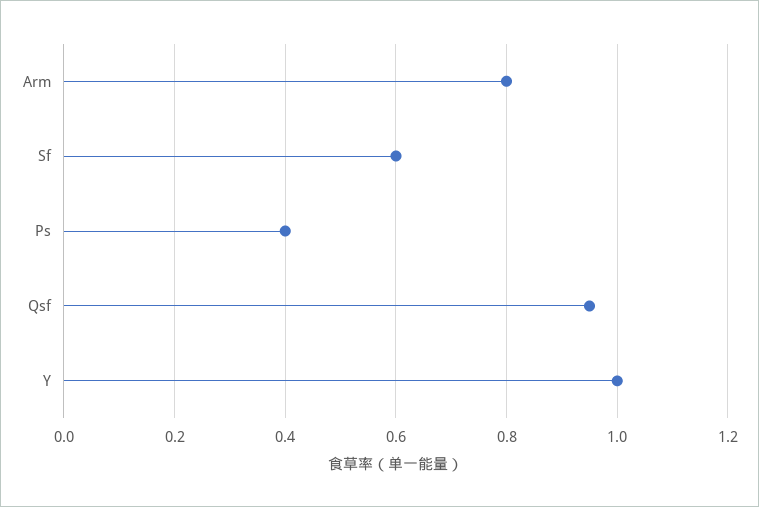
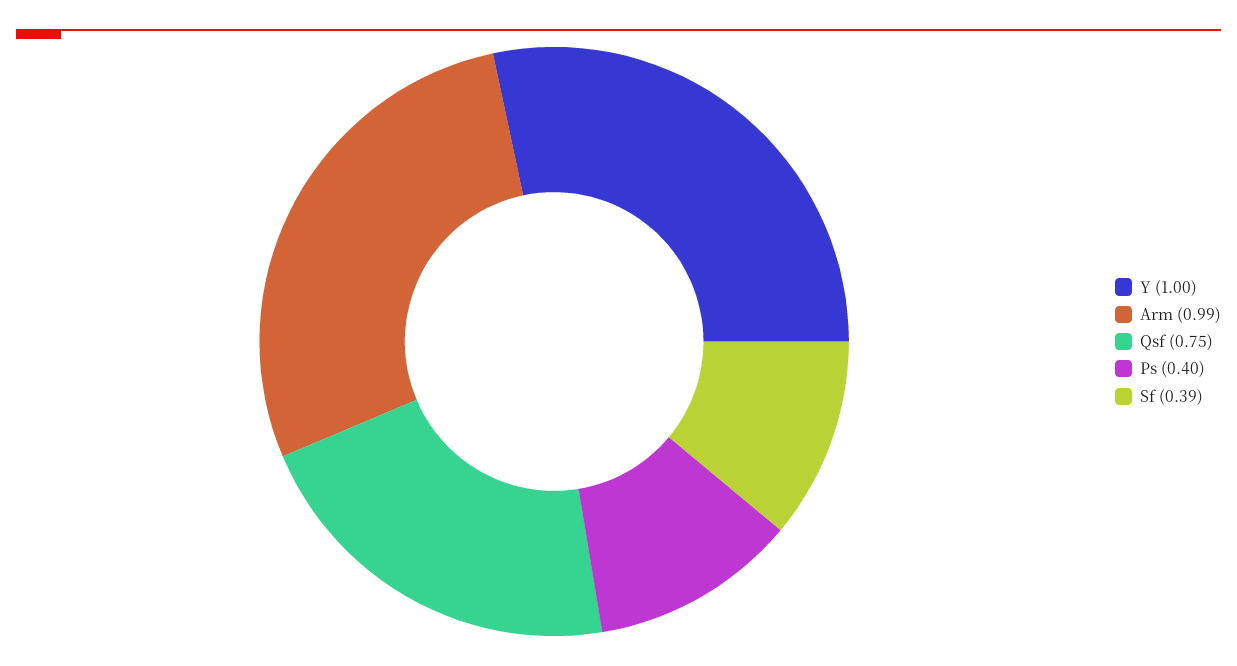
Arm: 0.8 -> 0.99
Sf: 0.6 -> 0.39
Qsf: 0.95 -> 0.75

